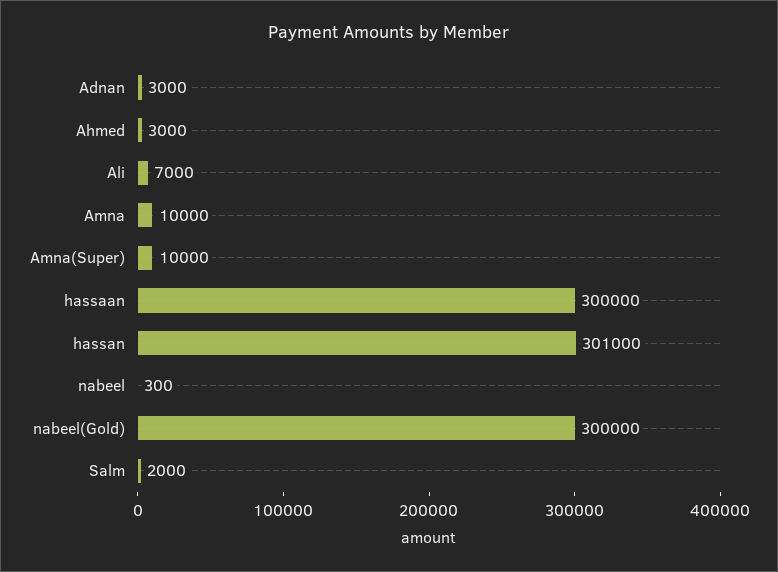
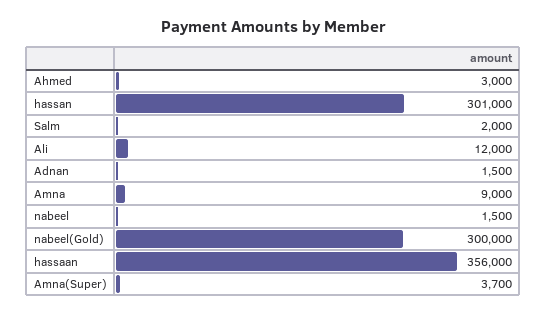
Adnan: 3000 -> 1500
Ali: 7000 -> 12000
Amna: 10000 -> 9000
Amna(Super): 10000 -> 3700
hassaan: 300000 -> 356000
nabeel: 300 -> 1500

